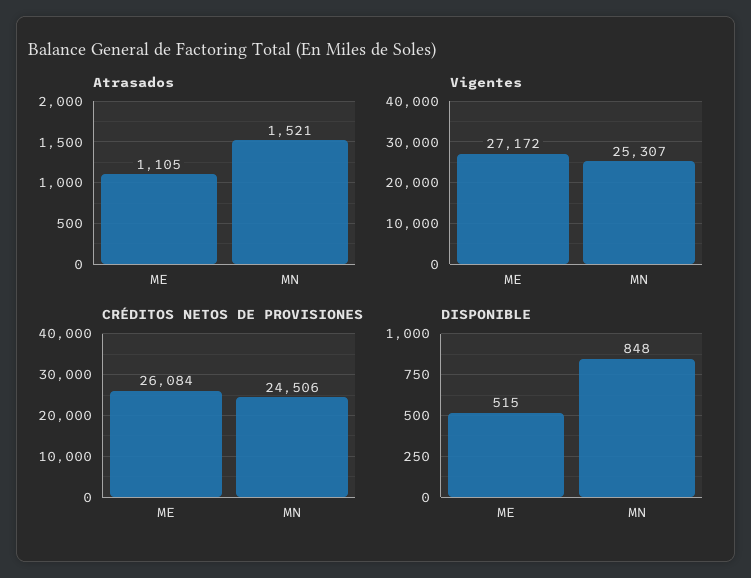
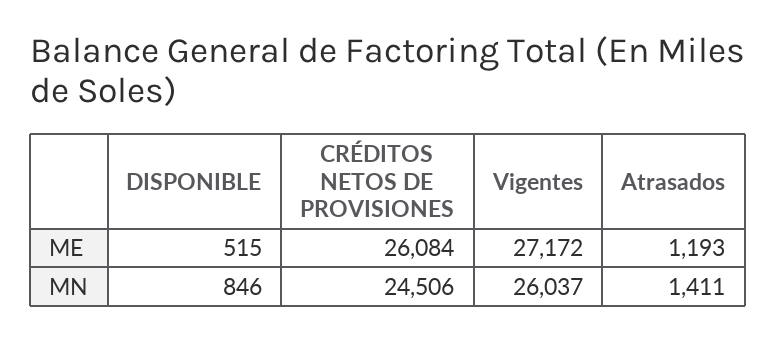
Atrasados, ME: 1105 -> 1193
Atrasados, MN: 1521 -> 1411
Vigentes, MN: 25307 -> 26037
DISPONIBLE, MN: 848 -> 846

